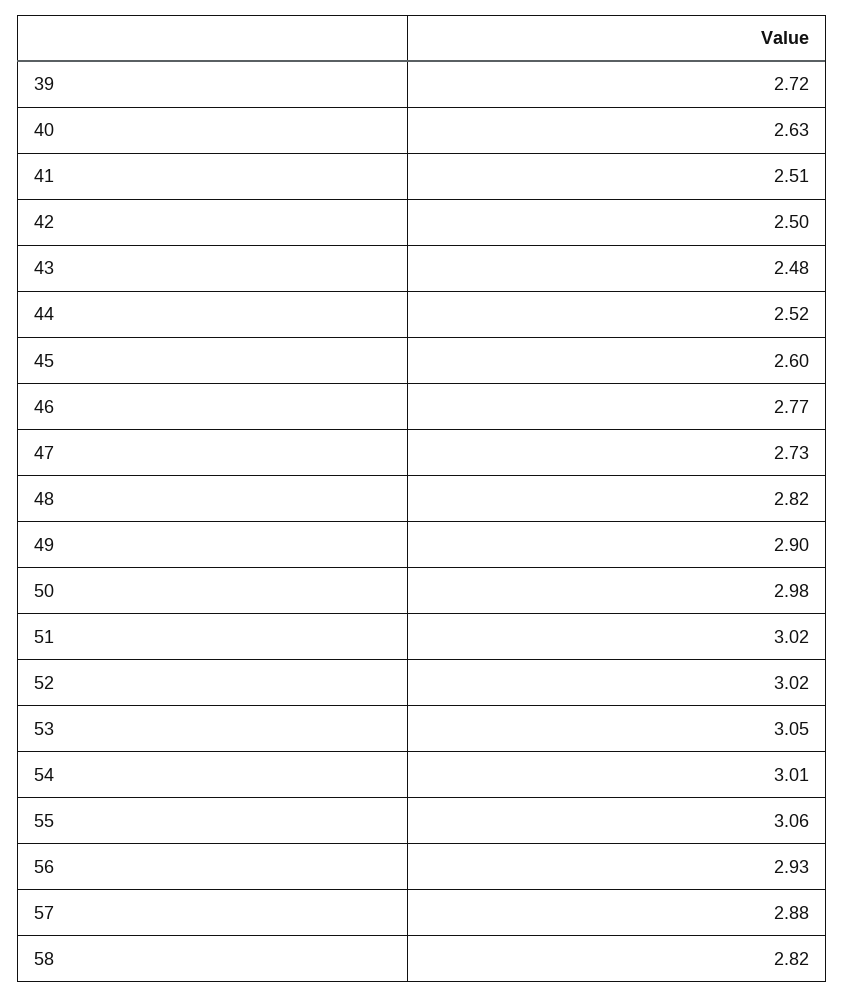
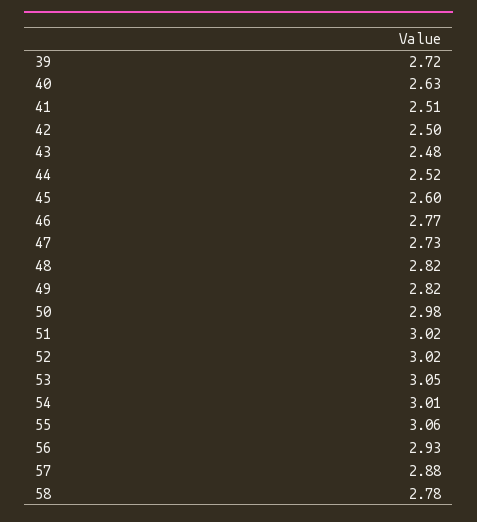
49: 2.9 -> 2.82
58: 2.82 -> 2.78

